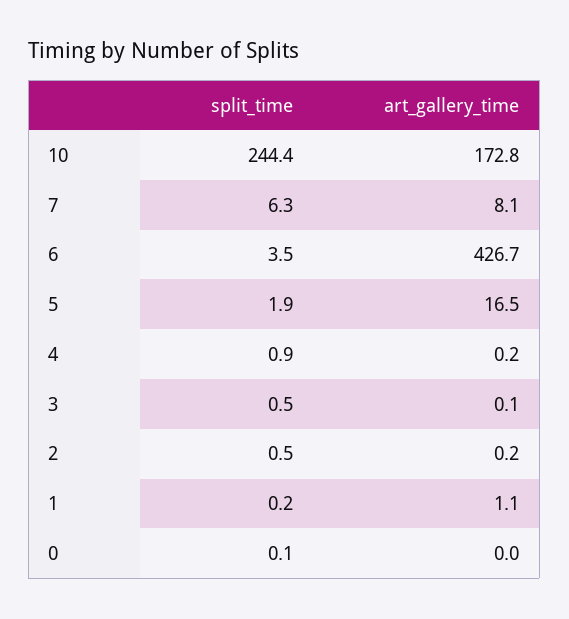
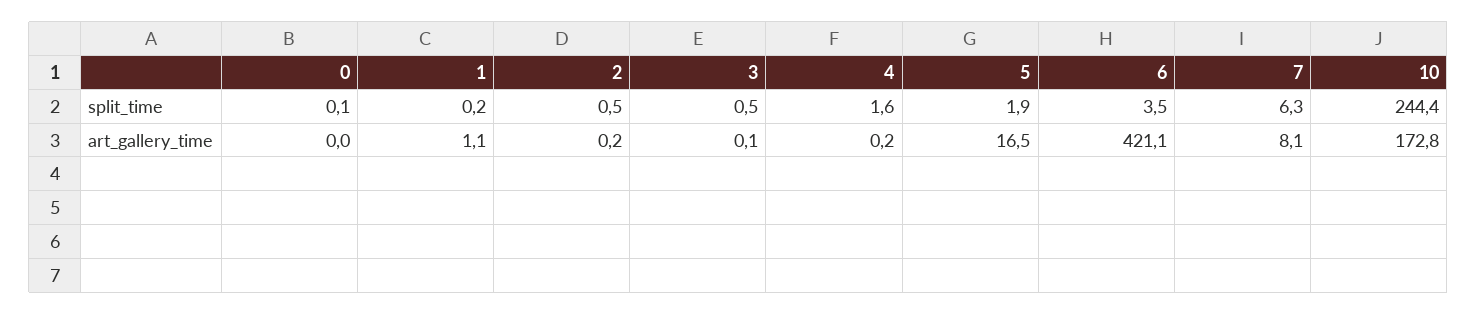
art_gallery_time, 6: 426.7 -> 421.1
split_time, 4: 0.9 -> 1.6

